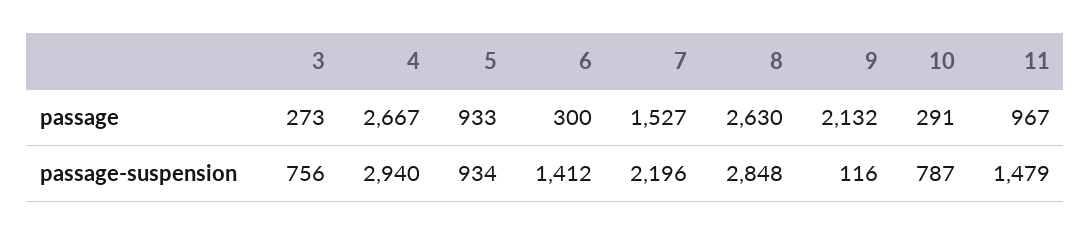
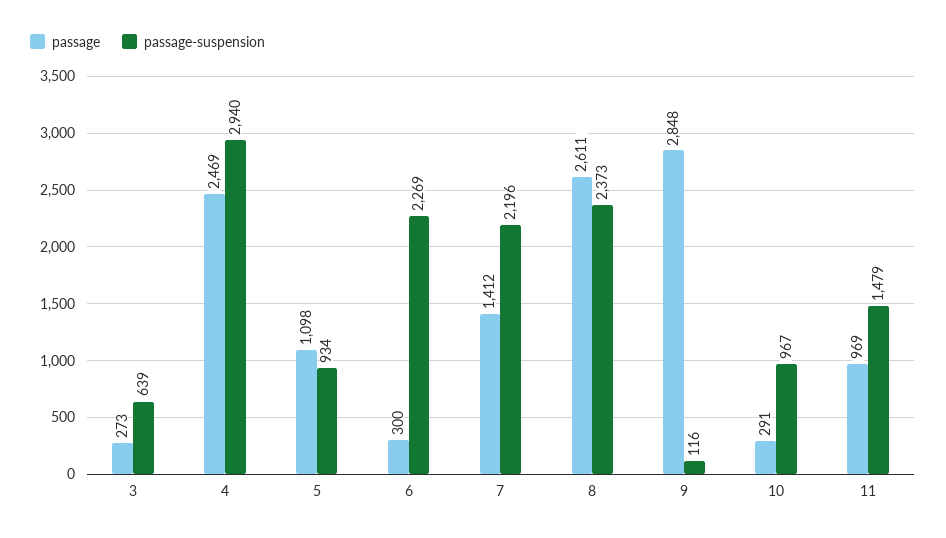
passage, 4: 2667 -> 2469
passage, 5: 933 -> 1098
passage, 7: 1527 -> 1412
passage, 8: 2630 -> 2611
passage, 9: 2132 -> 2848
passage, 11: 967 -> 969
passage-suspension, 3: 756 -> 639
passage-suspension, 6: 1412 -> 2269
passage-suspension, 8: 2848 -> 2373
passage-suspension, 10: 787 -> 967

